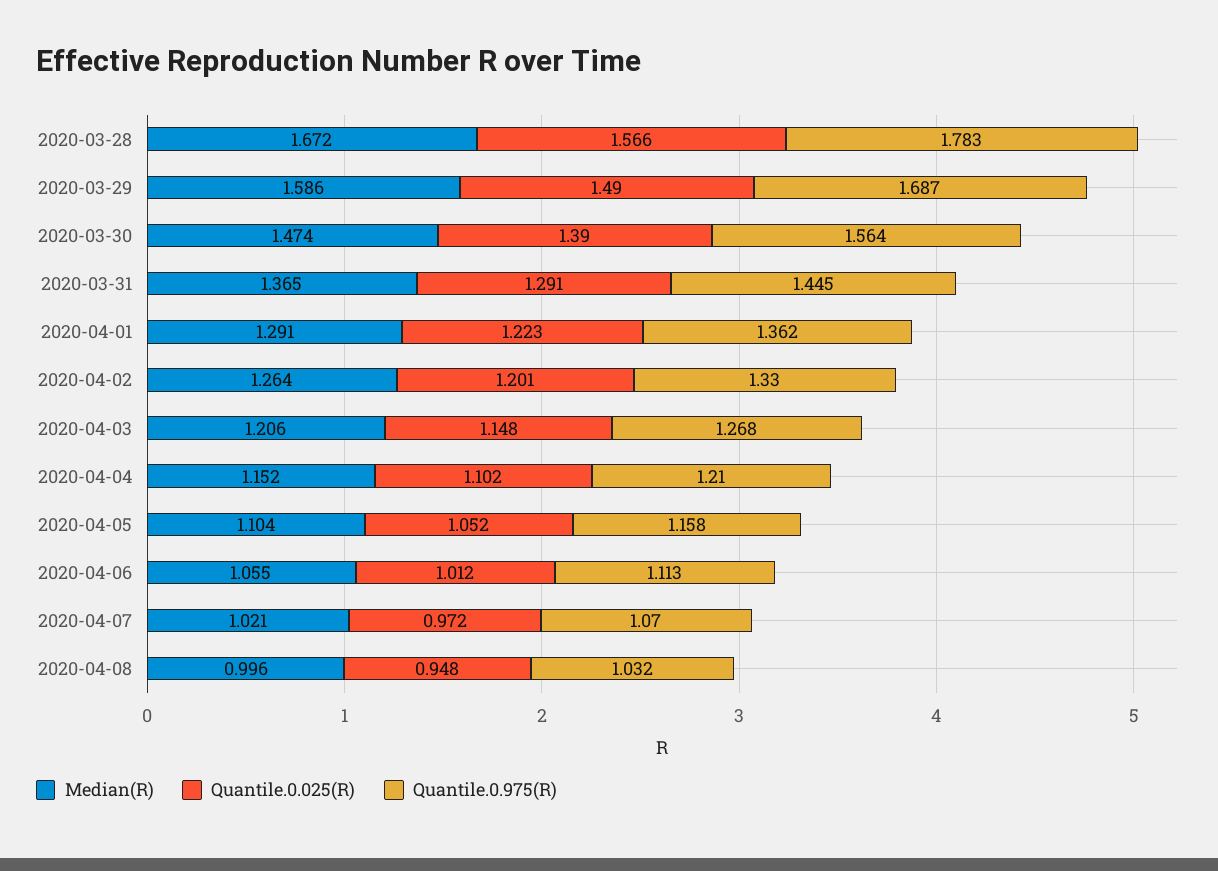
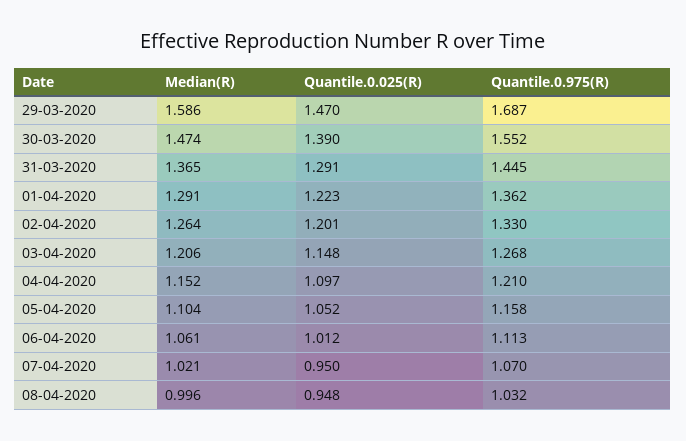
Median(R), 2020-03-28: 1.672 -> none
Quantile.0.025(R), 2020-03-28: 1.566 -> none
Quantile.0.975(R), 2020-03-28: 1.783 -> none
Quantile.0.025(R), 2020-03-29: 1.49 -> 1.47
Quantile.0.975(R), 2020-03-30: 1.564 -> 1.552
Quantile.0.025(R), 2020-04-04: 1.102 -> 1.097
Median(R), 2020-04-06: 1.055 -> 1.061
Quantile.0.025(R), 2020-04-07: 0.972 -> 0.95

